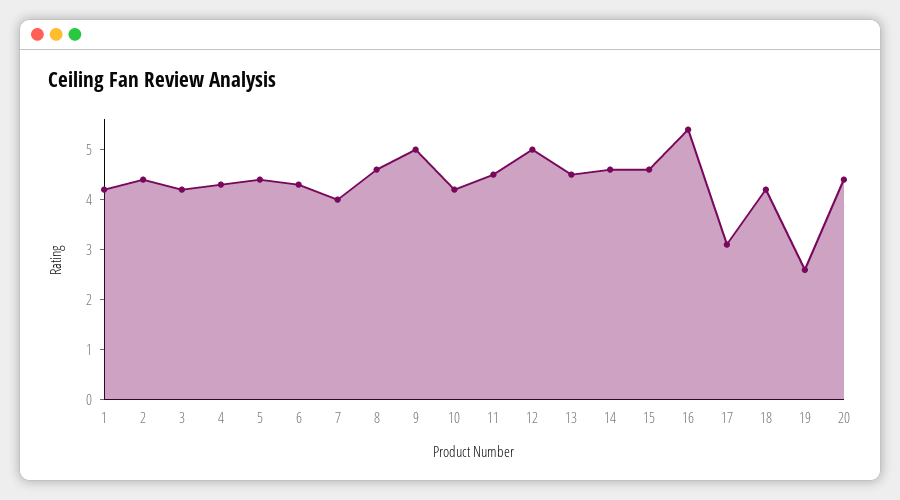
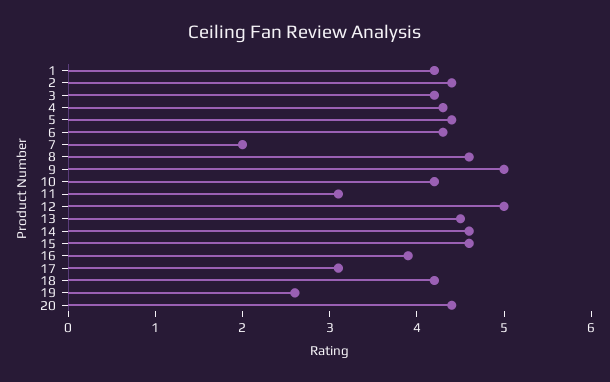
7: 4 -> 2
11: 4.5 -> 3.1
16: 5.5 -> 3.9

